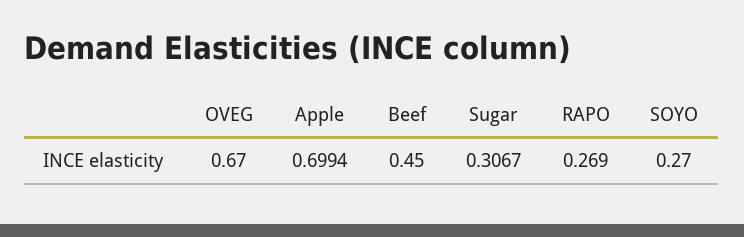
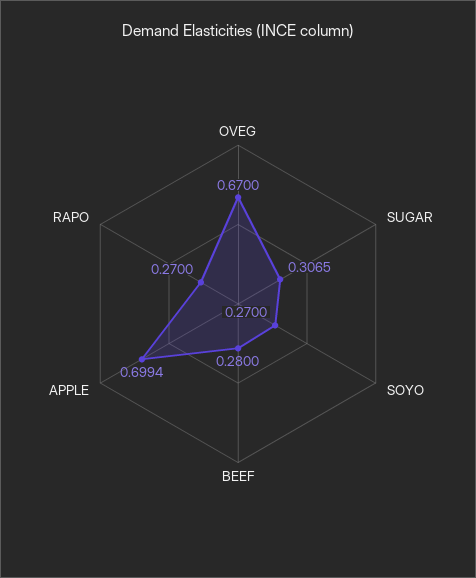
Beef: 0.45 -> 0.28
Sugar: 0.3067 -> 0.3065
RAPO: 0.269 -> 0.27

